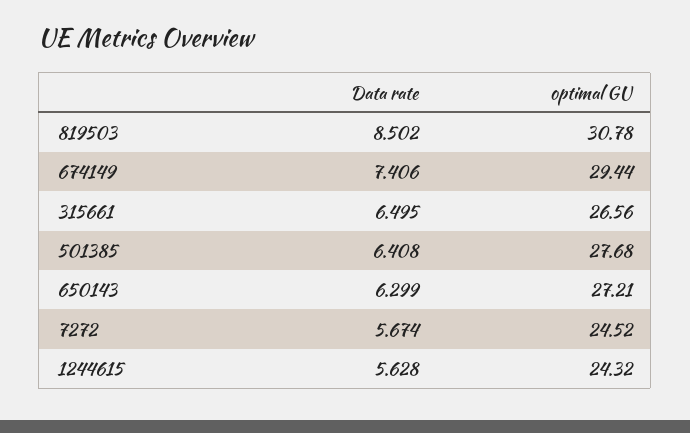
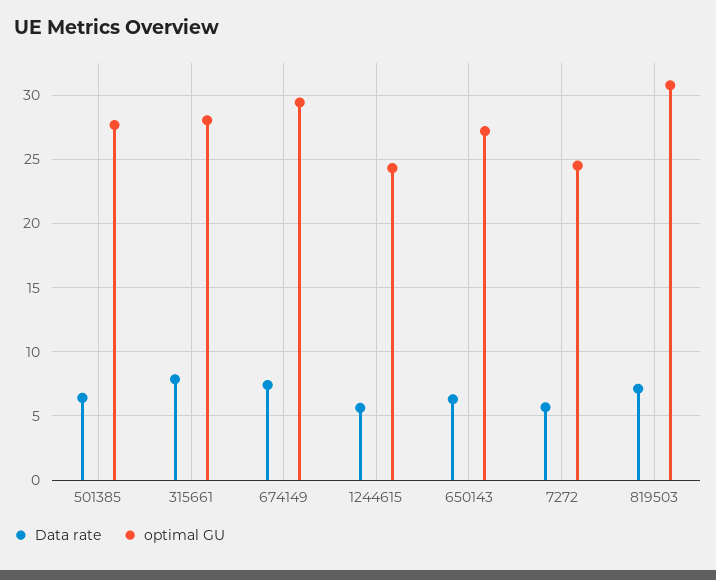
Data rate, 819503: 8.502 -> 7
Data rate, 315661: 6.495 -> 8
optimal GU, 315661: 26.56 -> 28

